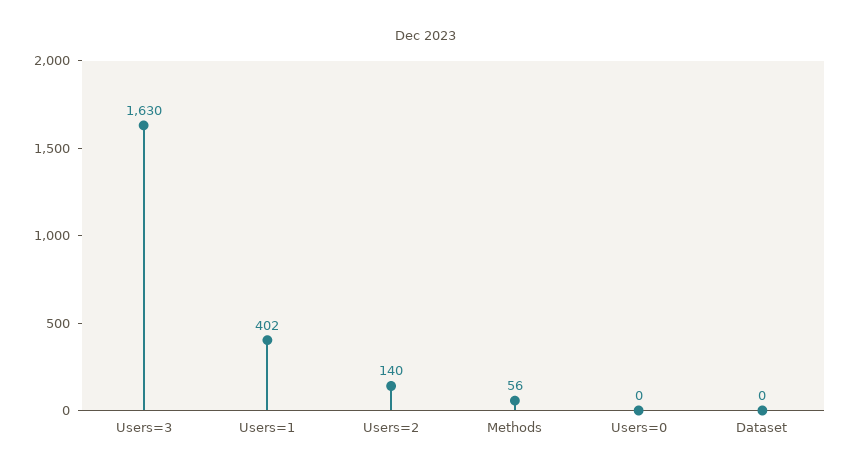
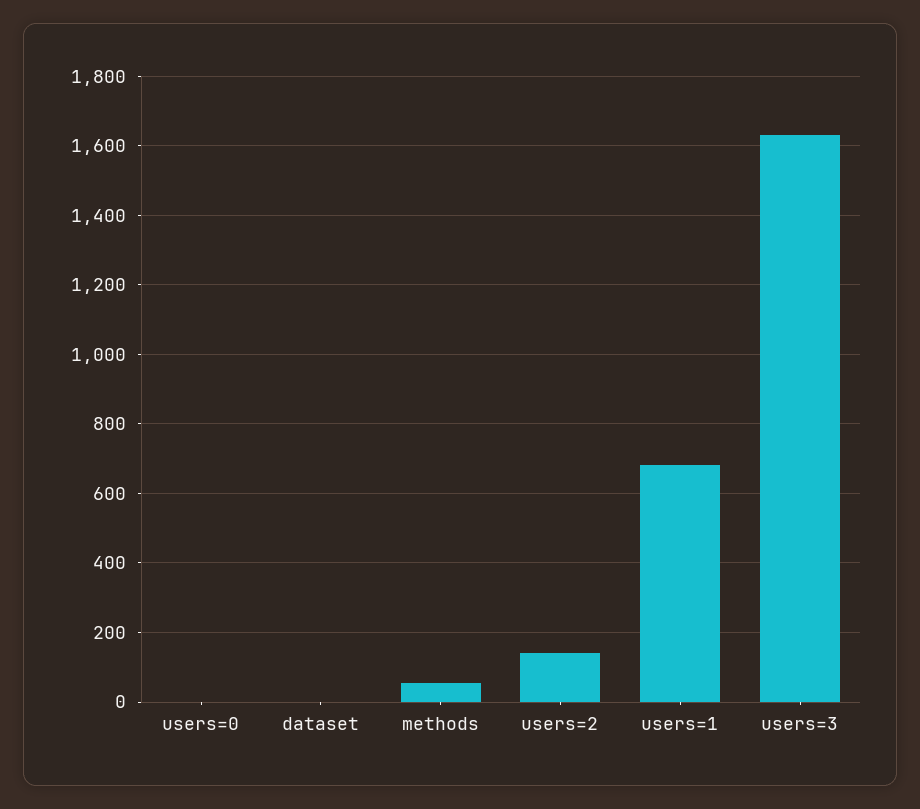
Users=1: 402 -> 680

